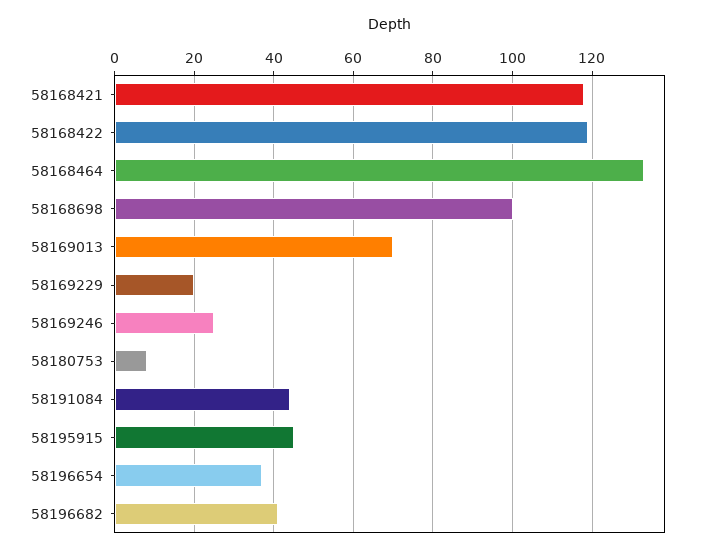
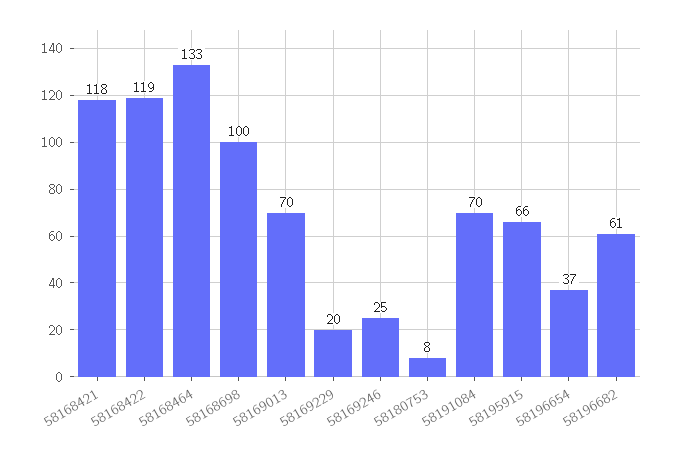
58191084: 45 -> 70
58195915: 45 -> 66
58196682: 40 -> 61

